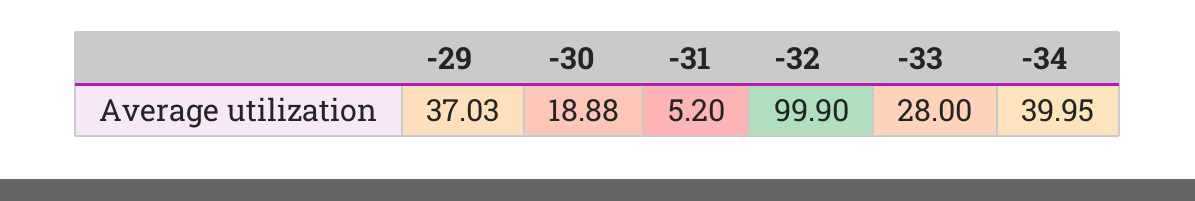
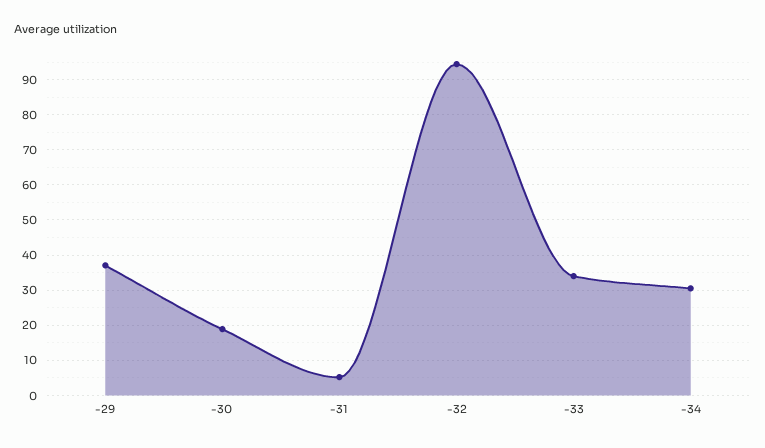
-32: 99.9 -> 94
-33: 28 -> 34
-34: 39.95 -> 30

